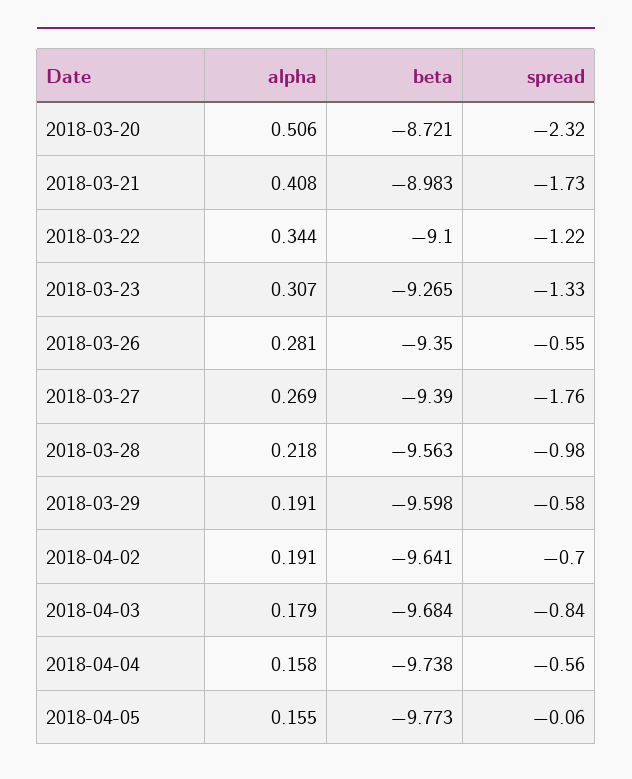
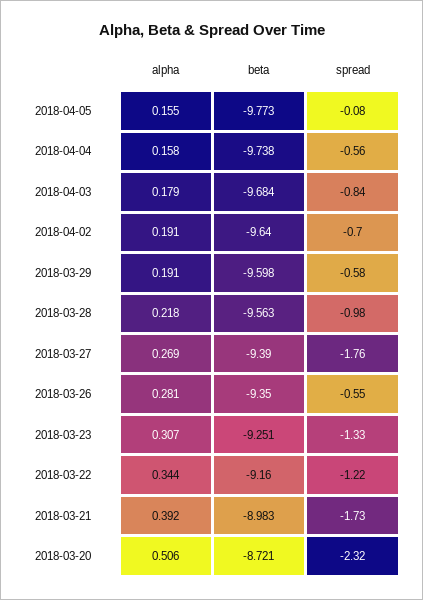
alpha, 2018-03-21: 0.408 -> 0.392
beta, 2018-03-22: -9.1 -> -9.16
beta, 2018-03-23: -9.265 -> -9.251
beta, 2018-04-02: -9.641 -> -9.64
spread, 2018-04-05: -0.06 -> -0.08

